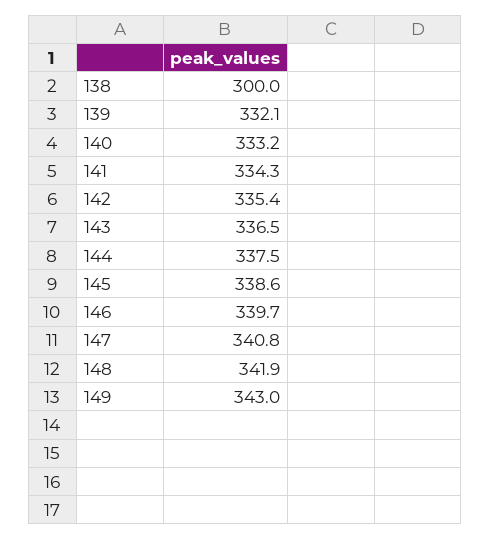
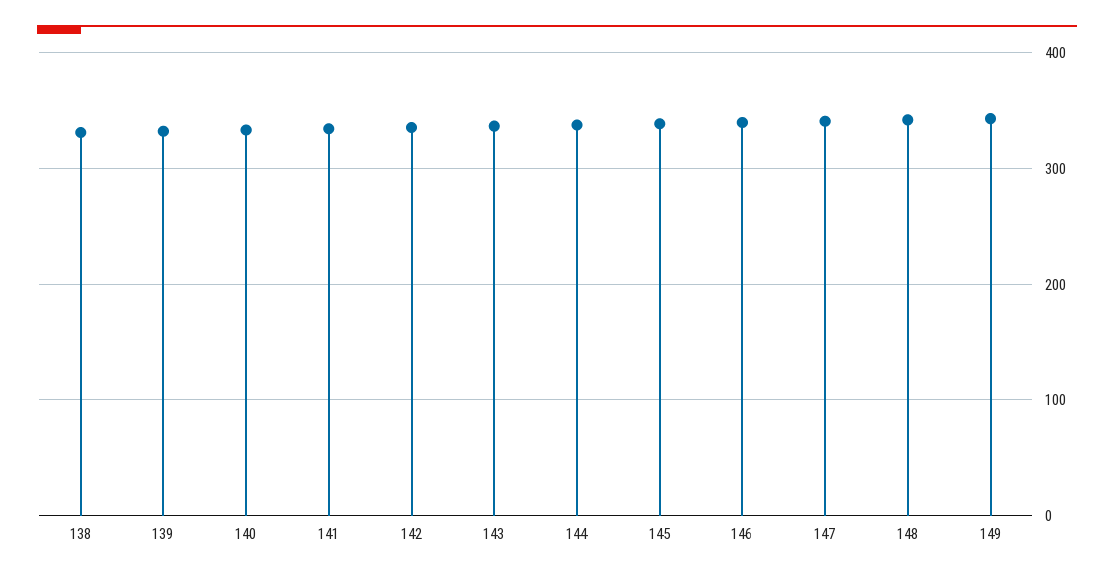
138: 300 -> 330

